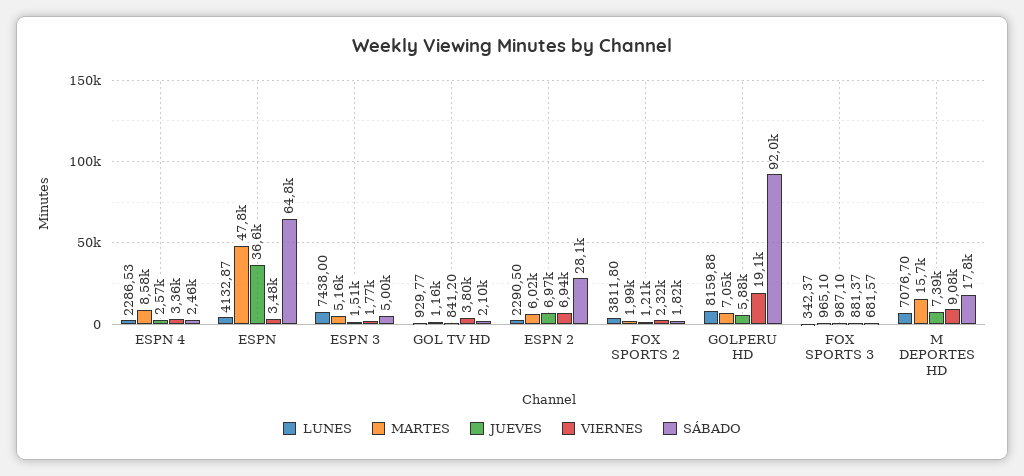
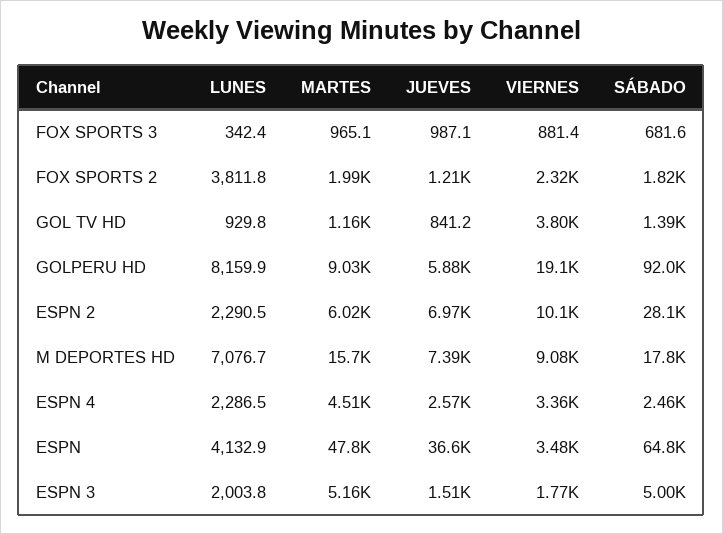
MARTES, ESPN 4: 8580 -> 4510
LUNES, ESPN 3: 7438 -> 2003.8
SÁBADO, GOL TV HD: 2100 -> 1390
VIERNES, ESPN 2: 6940 -> 10100
MARTES, GOLPERU HD: 7050 -> 9030

